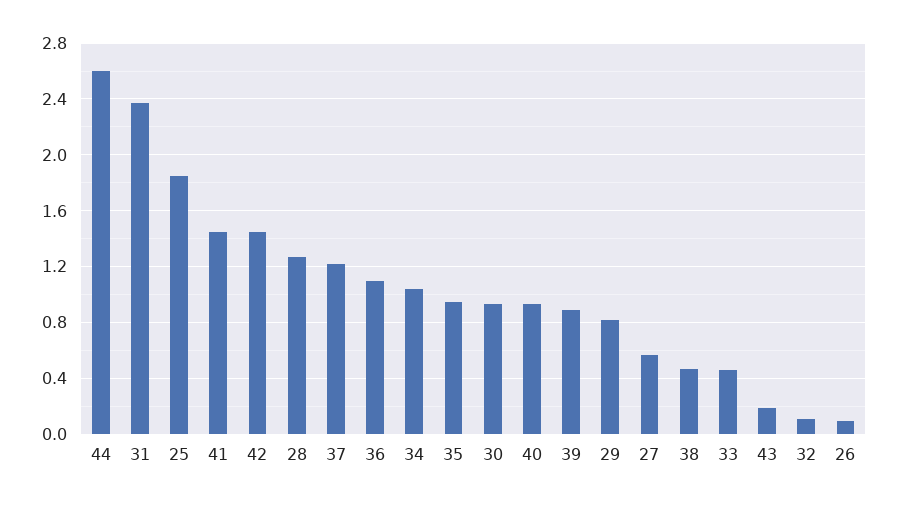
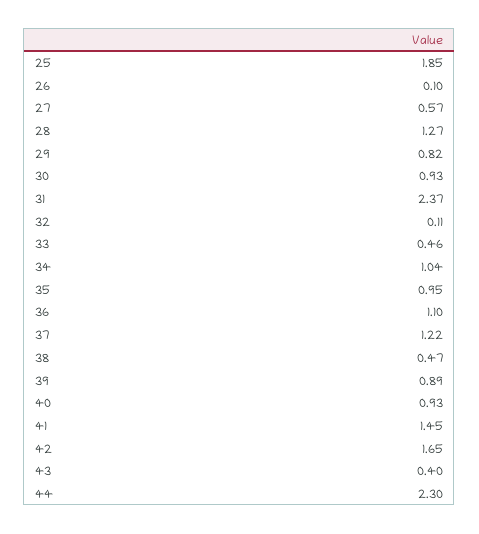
44: 2.6 -> 2.3
42: 1.45 -> 1.65
43: 0.2 -> 0.4

